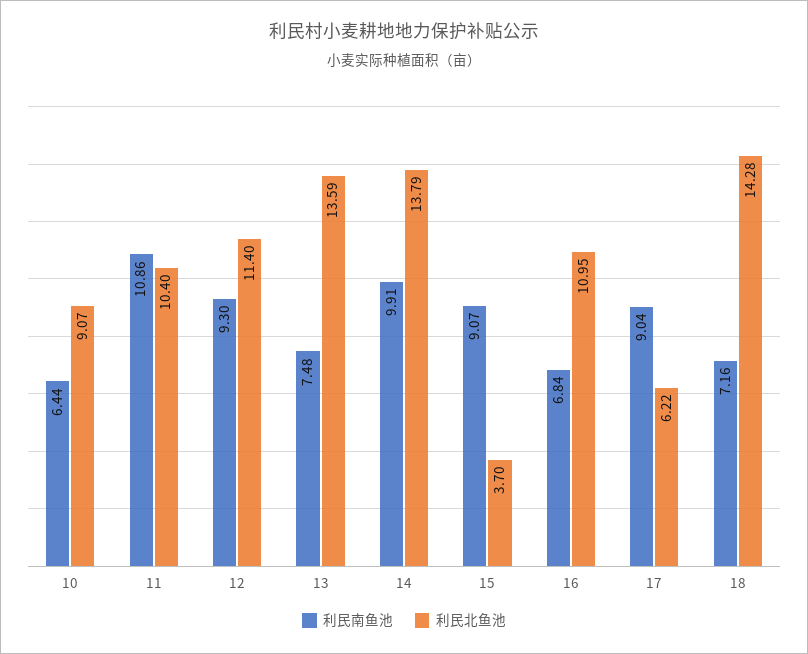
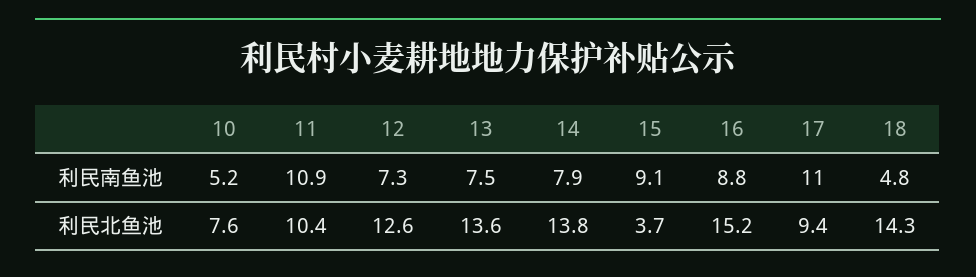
利民南鱼池, 10: 6.44 -> 5.2
利民北鱼池, 10: 9.07 -> 7.6
利民南鱼池, 12: 9.3 -> 7.3
利民北鱼池, 12: 11.4 -> 12.6
利民南鱼池, 14: 9.91 -> 7.9
利民南鱼池, 16: 6.84 -> 8.8
利民北鱼池, 16: 10.95 -> 15.2
利民南鱼池, 17: 9.04 -> 11
利民北鱼池, 17: 6.22 -> 9.4
利民南鱼池, 18: 7.16 -> 4.8

